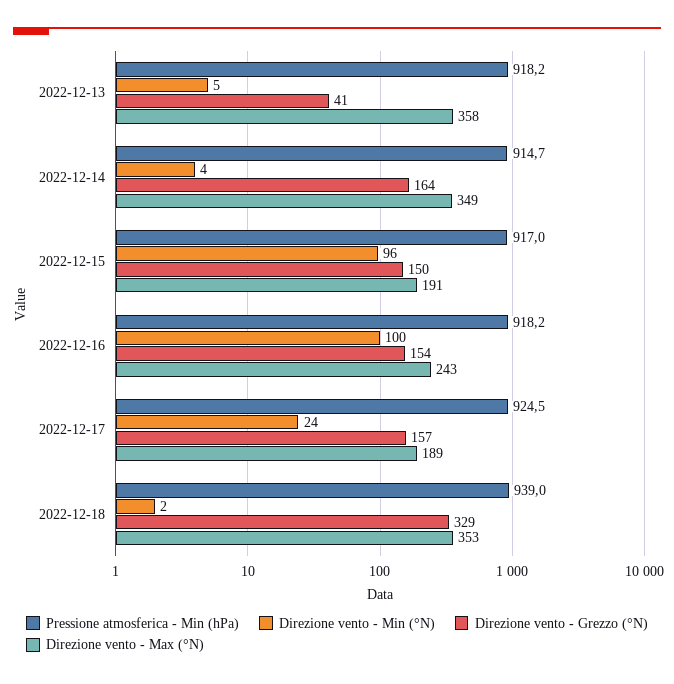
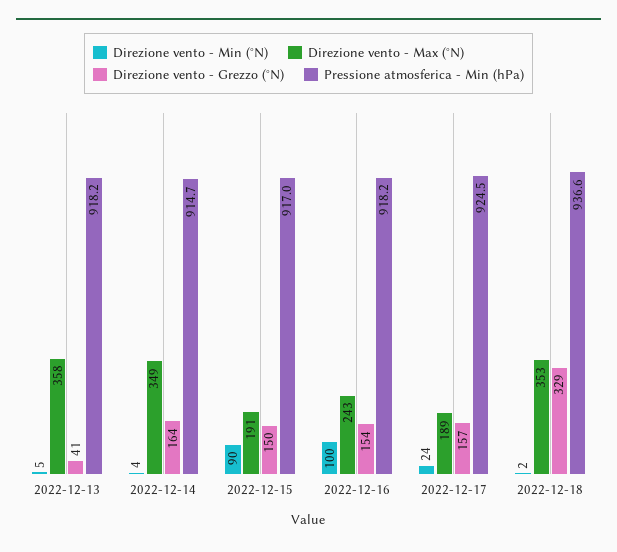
Direzione vento - Min (°N), 2022-12-15: 96 -> 90
Pressione atmosferica - Min (hPa), 2022-12-18: 939 -> 936.6

